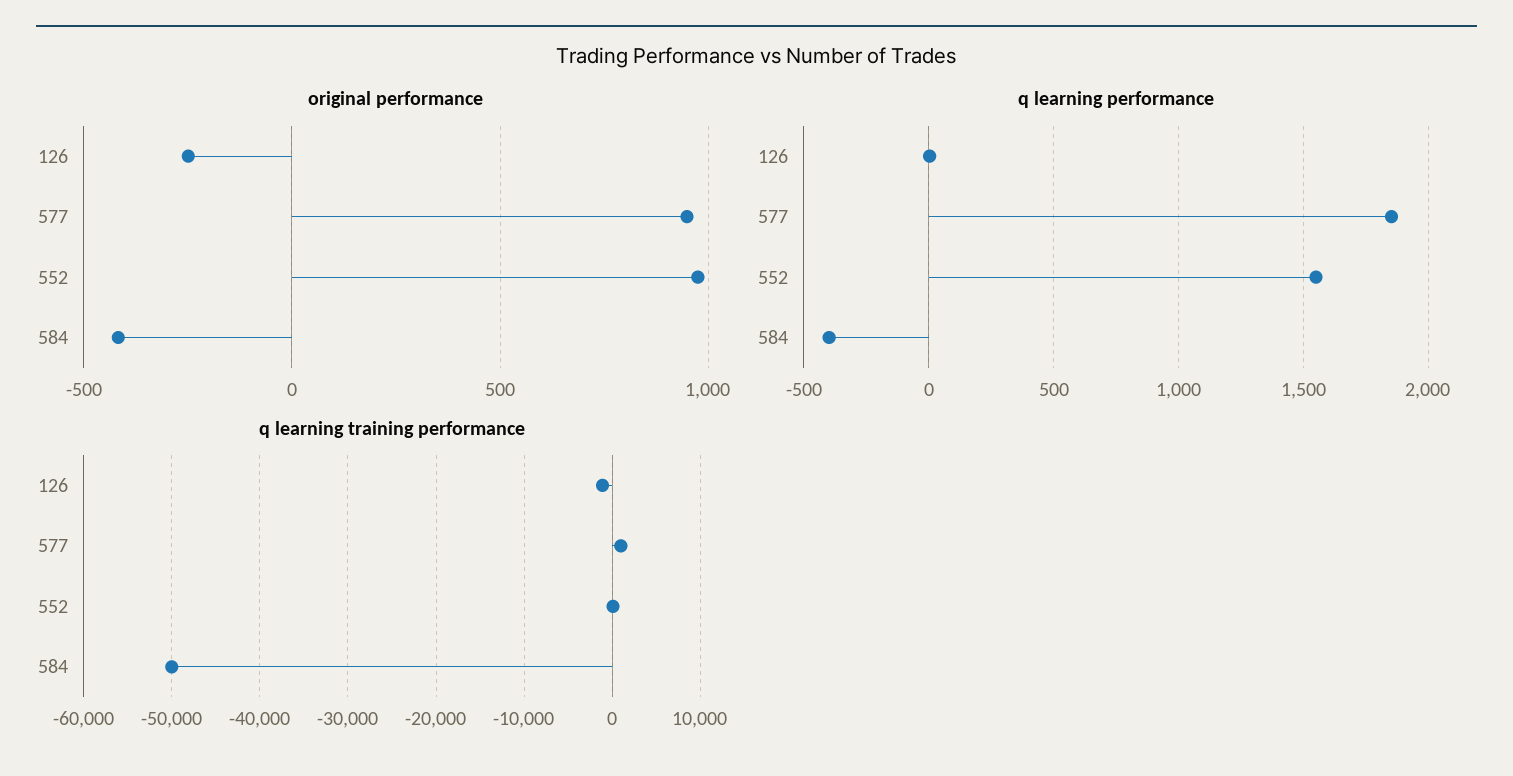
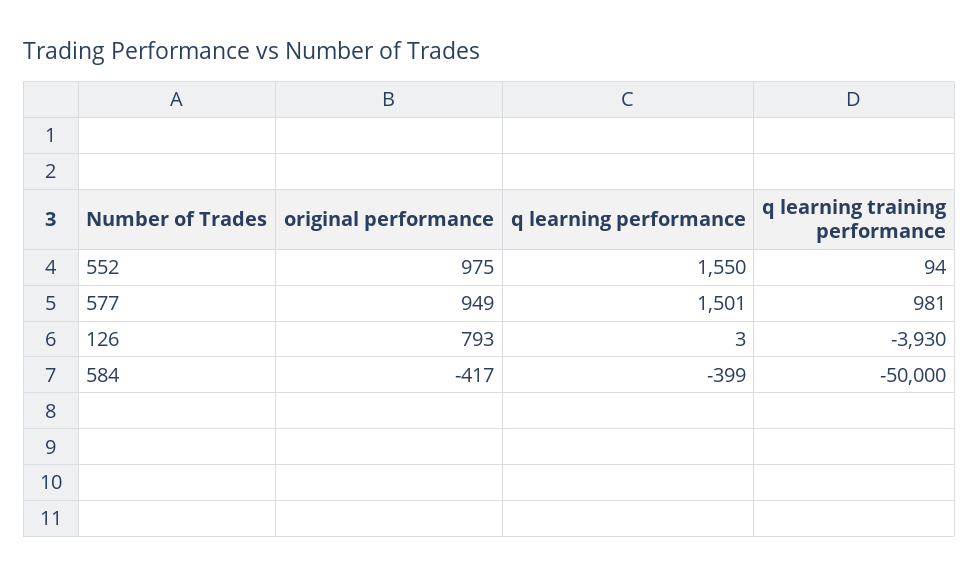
original performance, 126: -250 -> 793
q learning performance, 577: 1850 -> 1501
q learning training performance, 126: -1000 -> -3930

